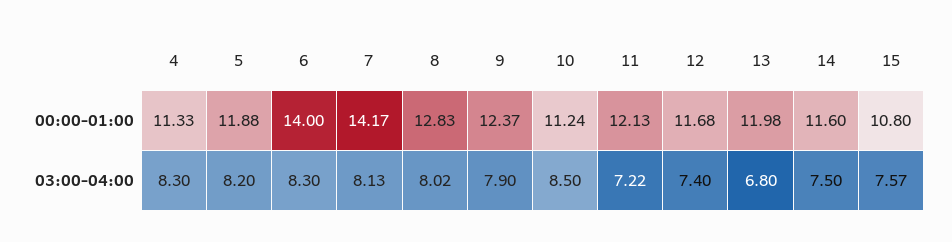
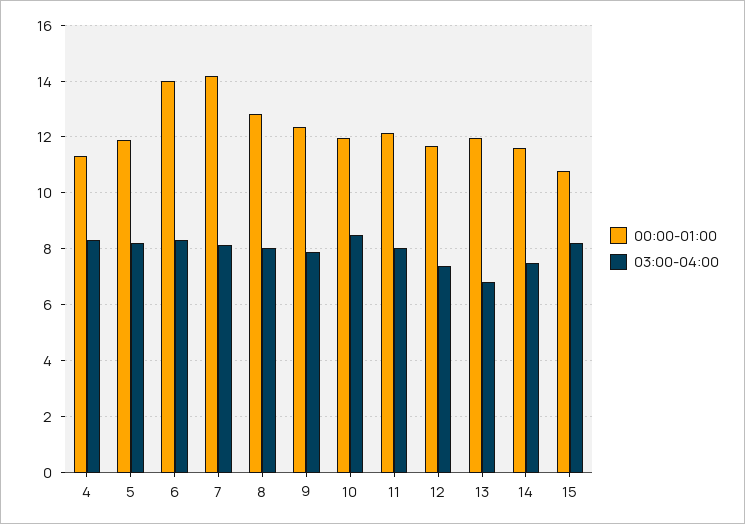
00:00-01:00, 10: 11.24 -> 12
03:00-04:00, 11: 7.22 -> 8
03:00-04:00, 15: 7.57 -> 8.25

